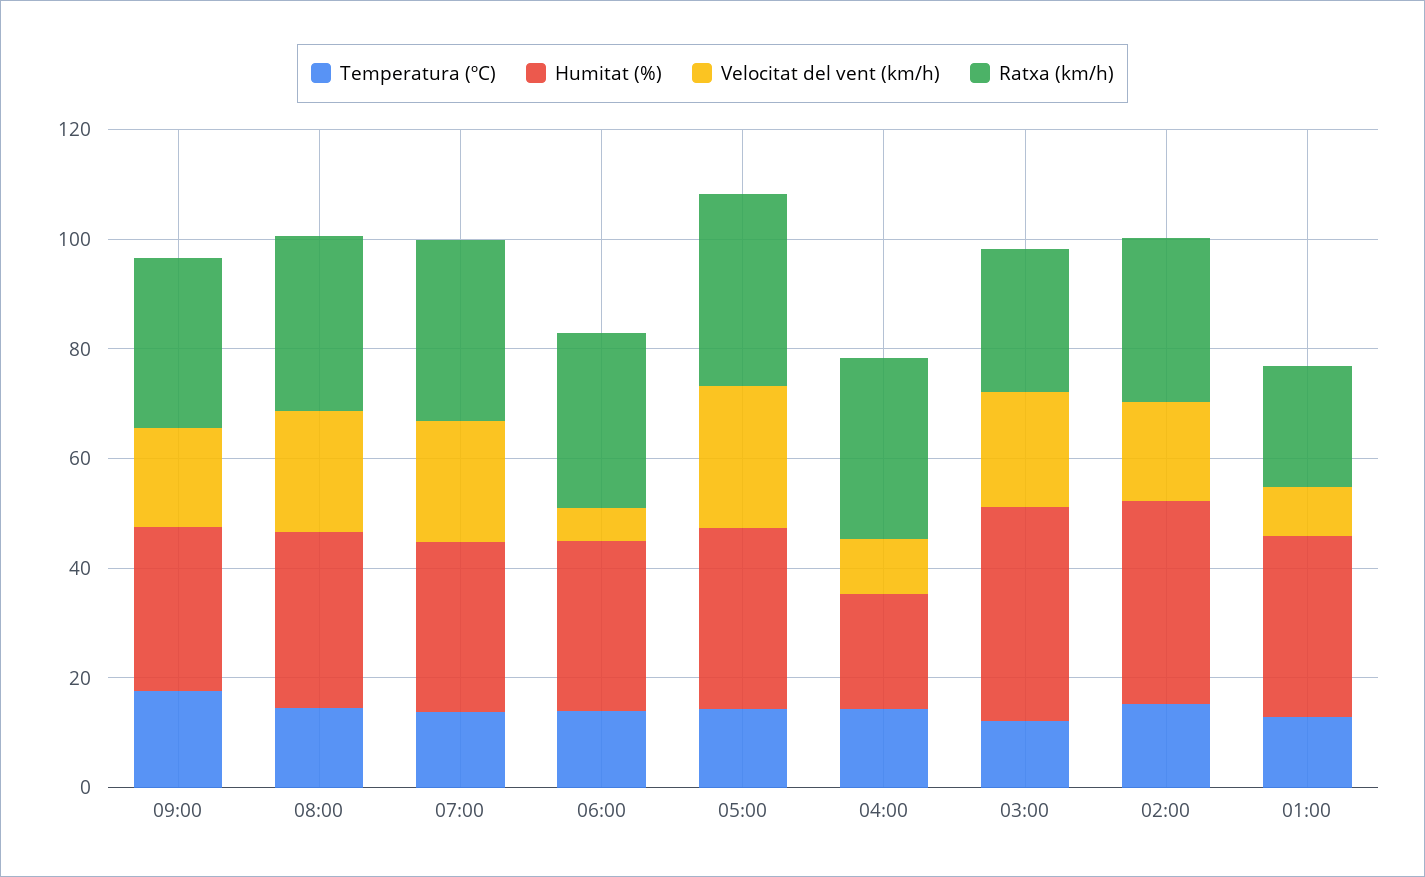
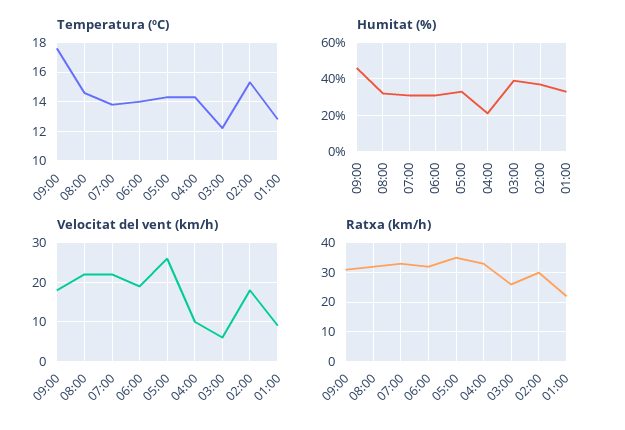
Humitat (%), 09:00: 30 -> 45
Velocitat del vent (km/h), 06:00: 5 -> 20
Velocitat del vent (km/h), 03:00: 20 -> 5

